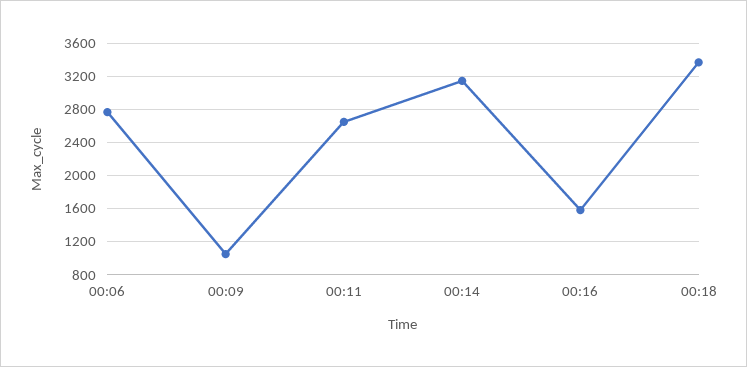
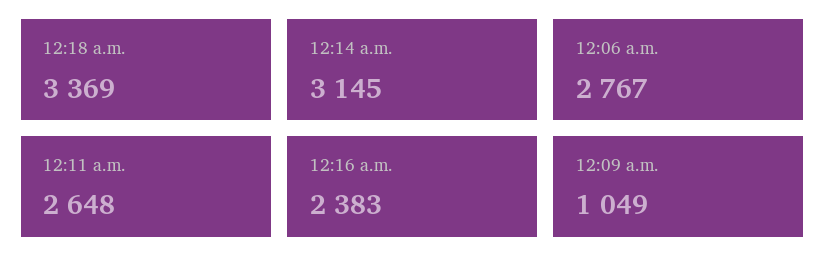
00:16: 1600 -> 2383

